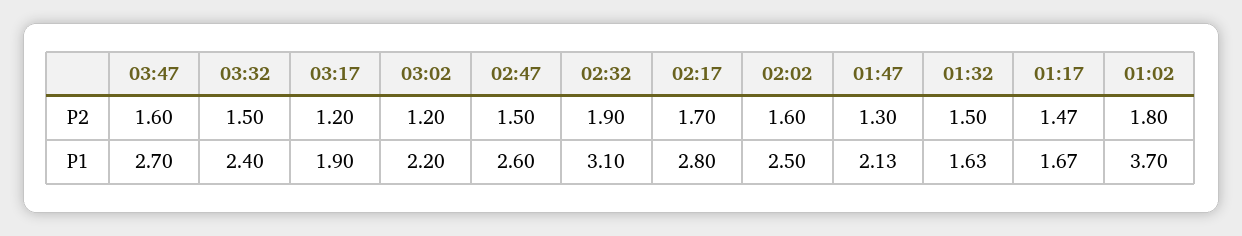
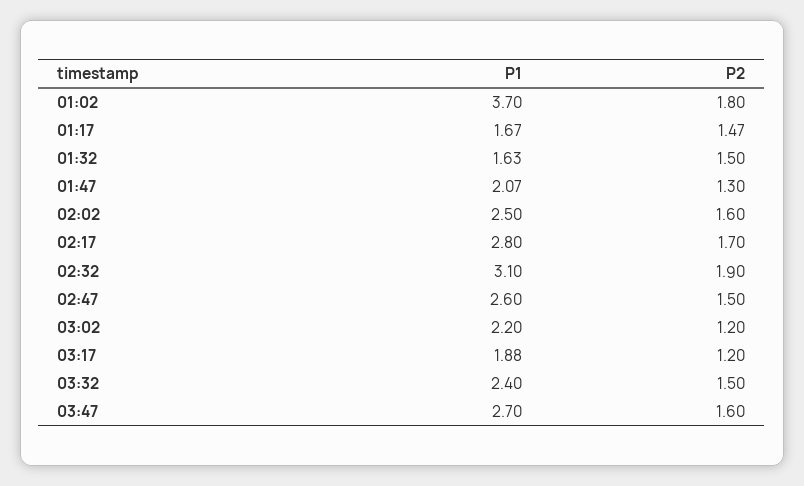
03:17, P1: 1.9 -> 1.88
01:47, P1: 2.13 -> 2.07

